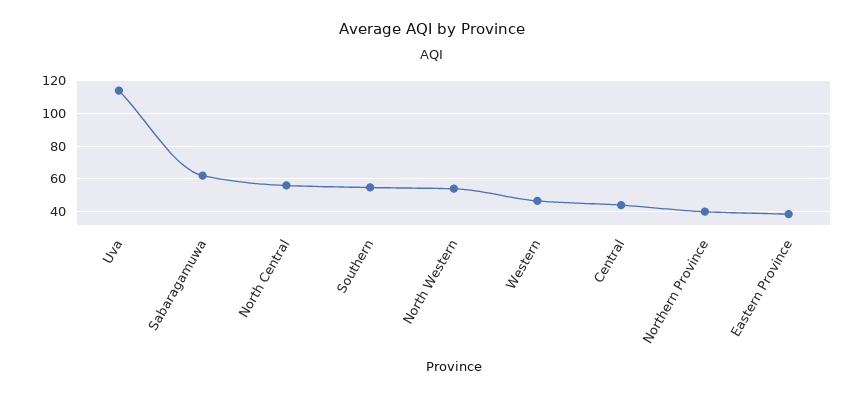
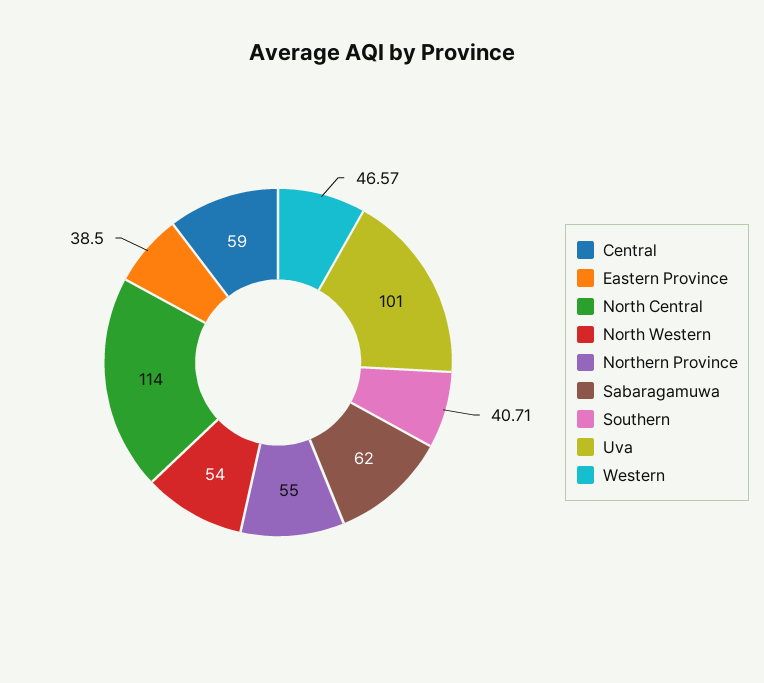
Uva: 115 -> 101
North Central: 55 -> 114
Southern: 55 -> 40.71
Central: 45 -> 59
Northern Province: 40 -> 55

